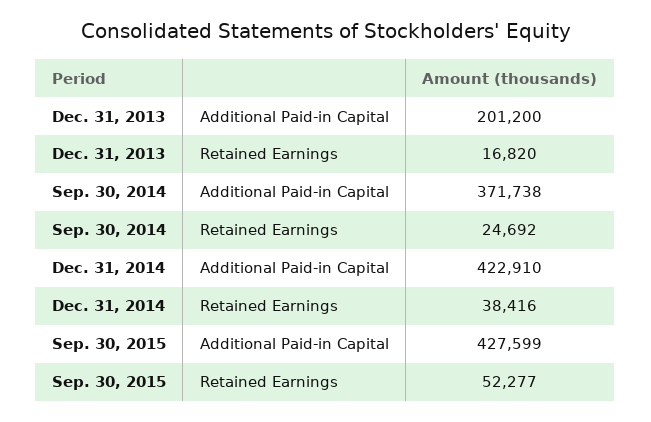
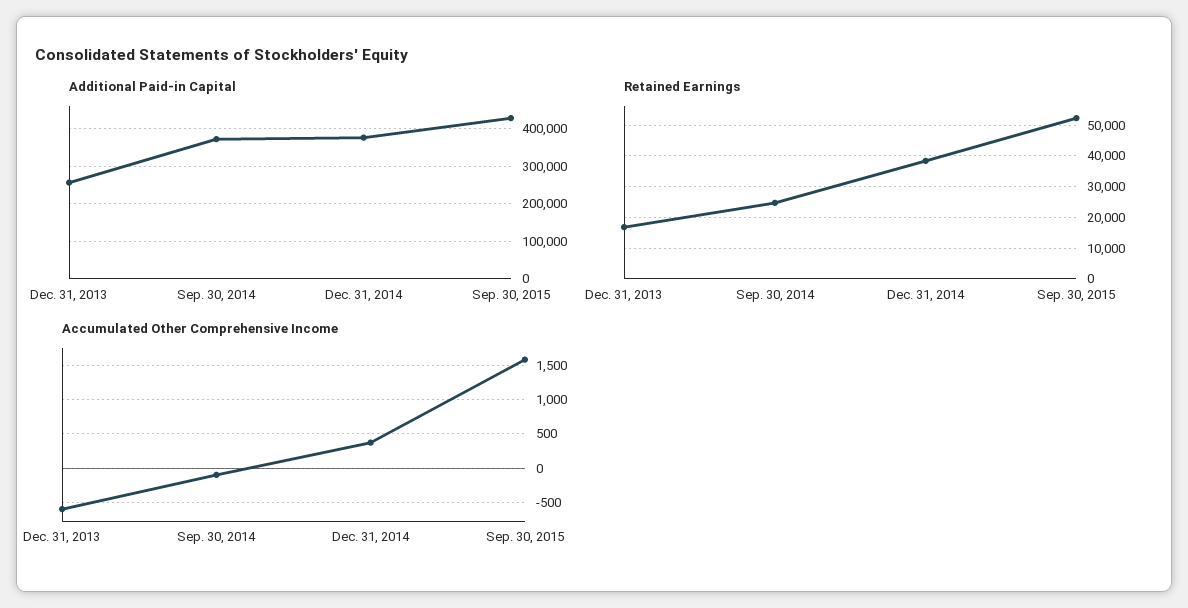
Additional Paid-in Capital, Dec. 31, 2013: 201200 -> 260000
Additional Paid-in Capital, Dec. 31, 2014: 422910 -> 380000
Accumulated Other Comprehensive Income, Dec. 31, 2013: none -> -600
Accumulated Other Comprehensive Income, Sep. 30, 2014: none -> -100
Accumulated Other Comprehensive Income, Dec. 31, 2014: none -> 400
Accumulated Other Comprehensive Income, Sep. 30, 2015: none -> 1600

